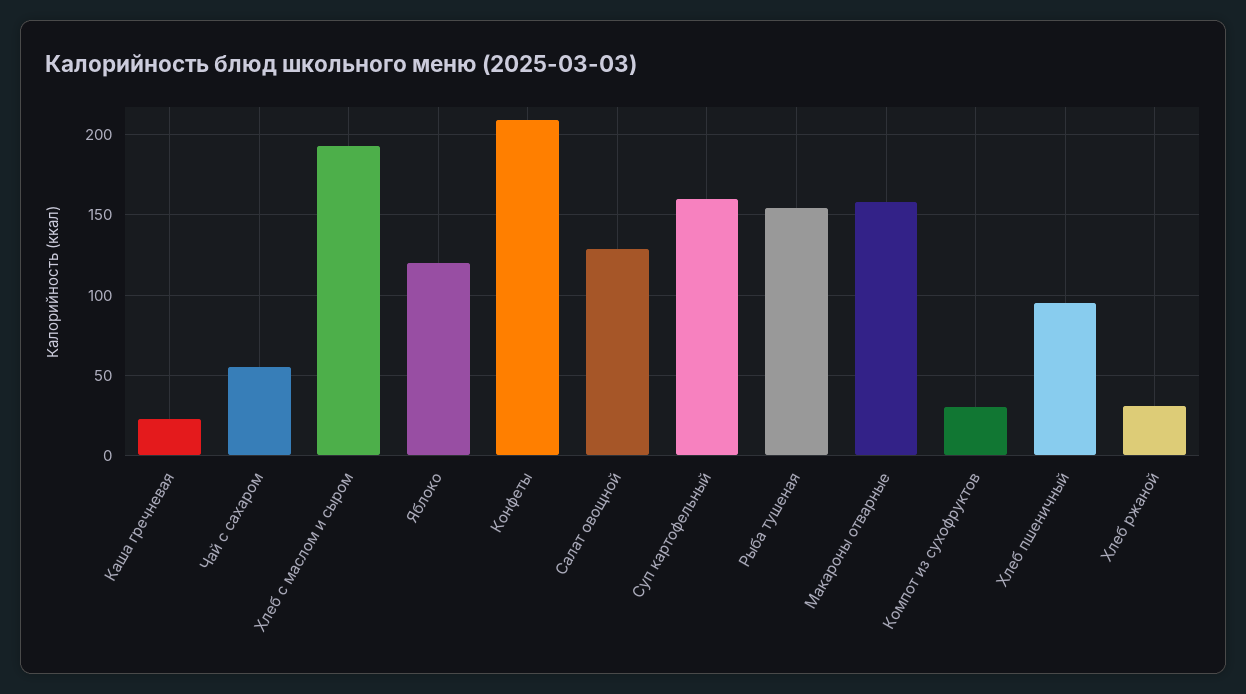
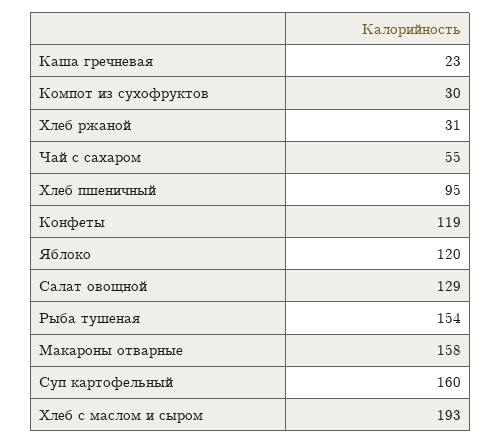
Конфеты: 210 -> 119

